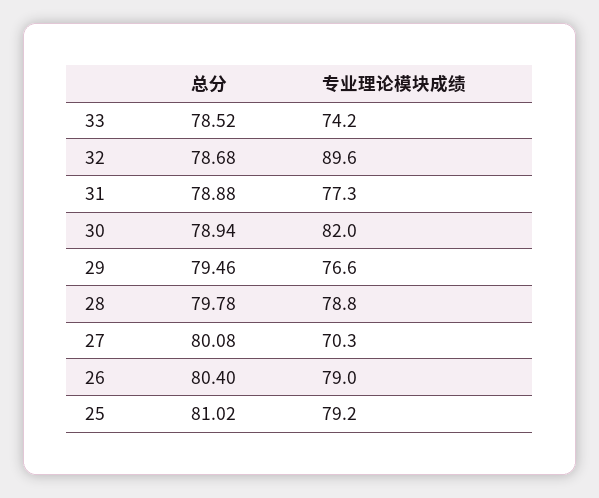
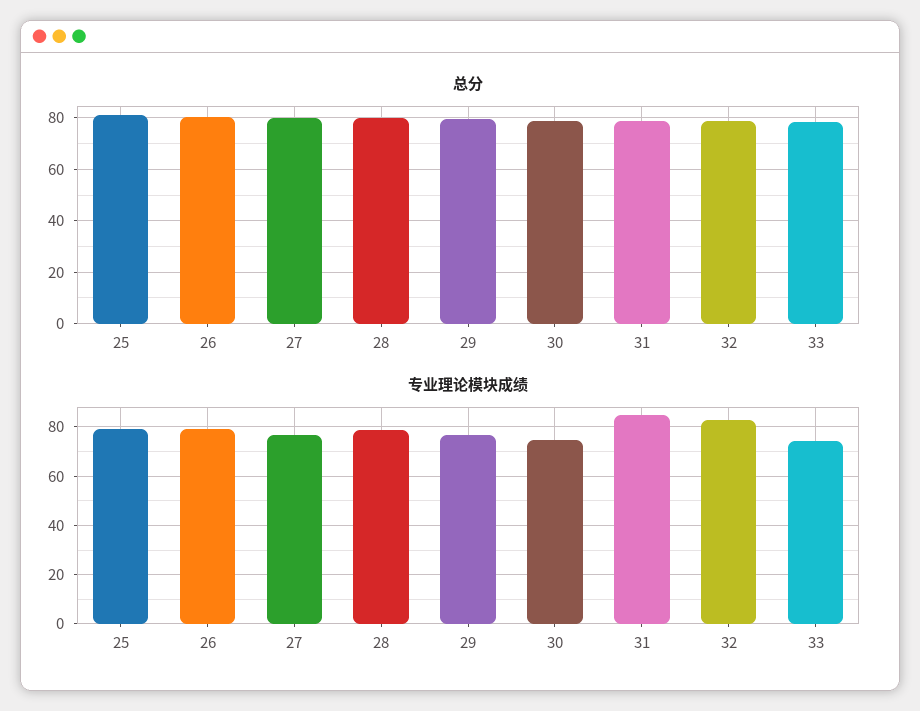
专业理论模块成绩, 32: 89.6 -> 82.5
专业理论模块成绩, 31: 77.3 -> 85
专业理论模块成绩, 30: 82 -> 75
专业理论模块成绩, 27: 70.3 -> 77.5

